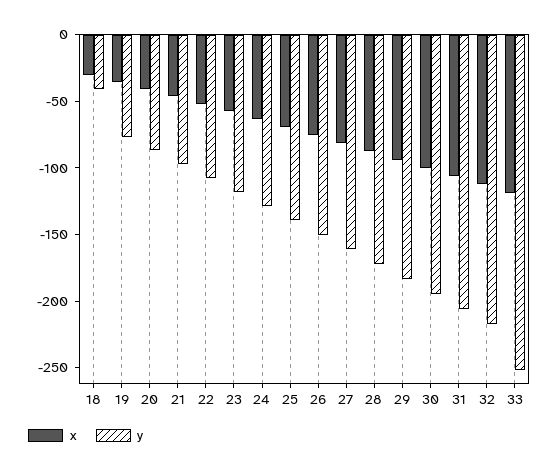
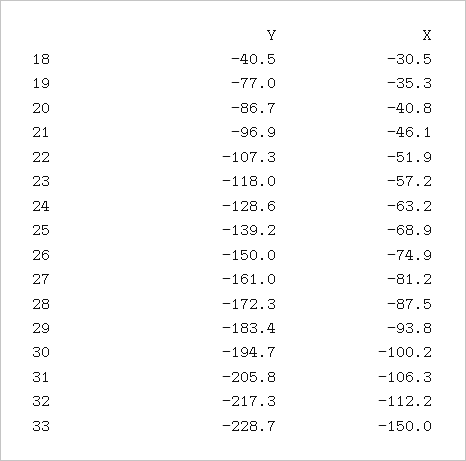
x, 33: -120 -> -150
y, 33: -250 -> -228.7

